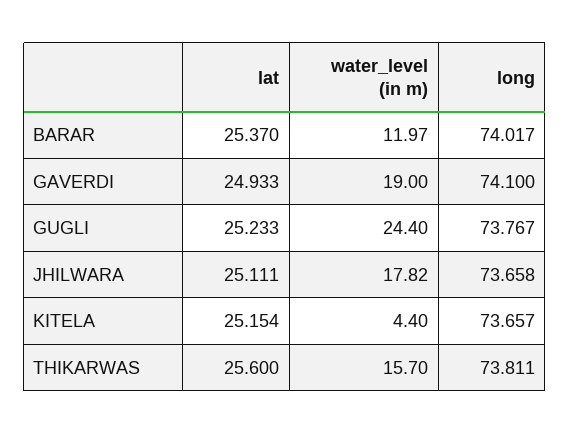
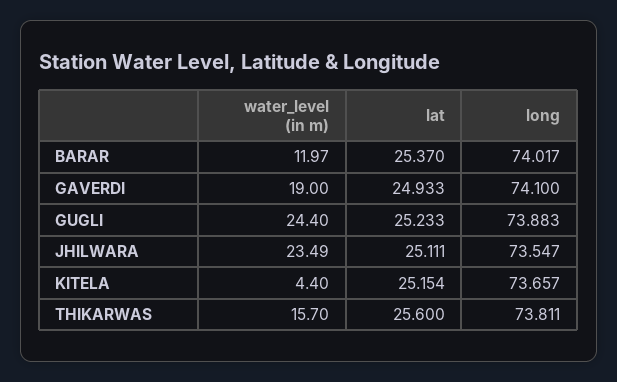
long, GUGLI: 73.767 -> 73.883
water_level (in m), JHILWARA: 17.82 -> 23.49
long, JHILWARA: 73.658 -> 73.547

